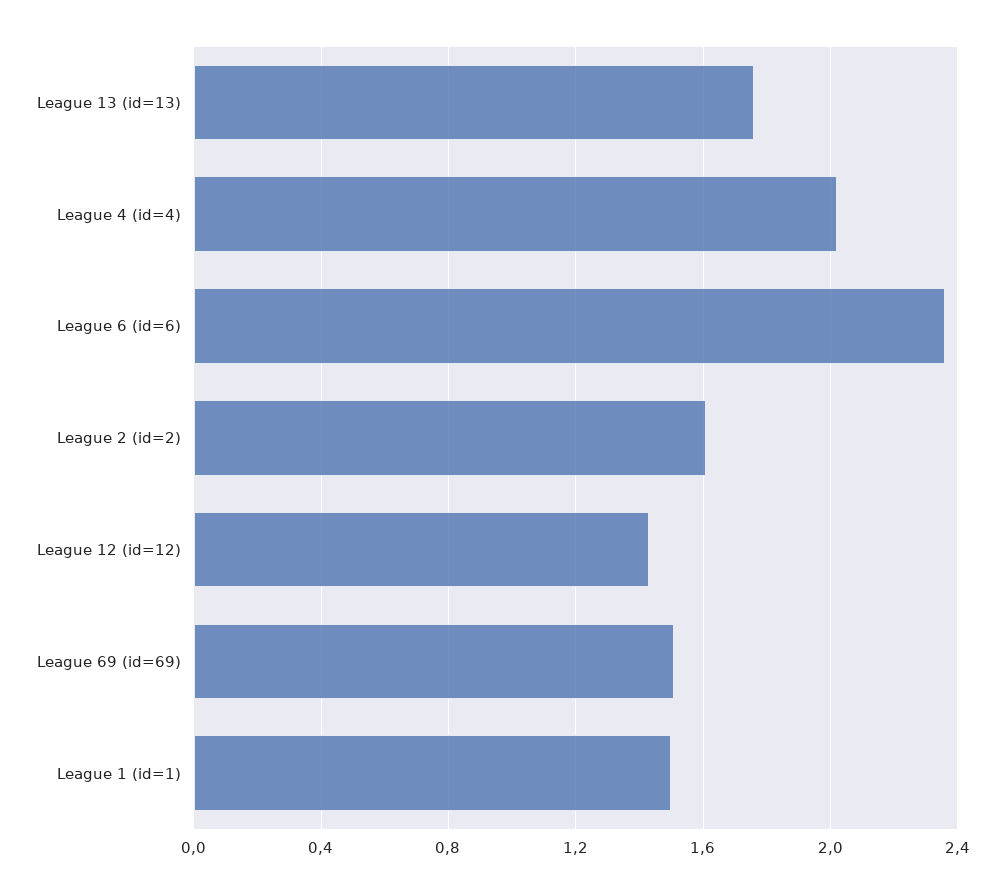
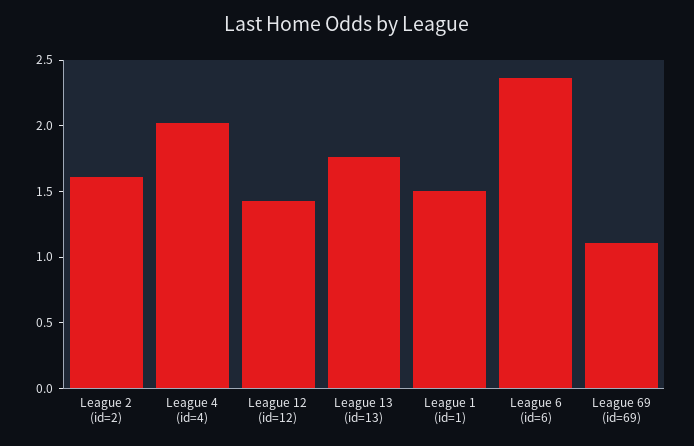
League 69 (id=69): 1.5 -> 1.1

